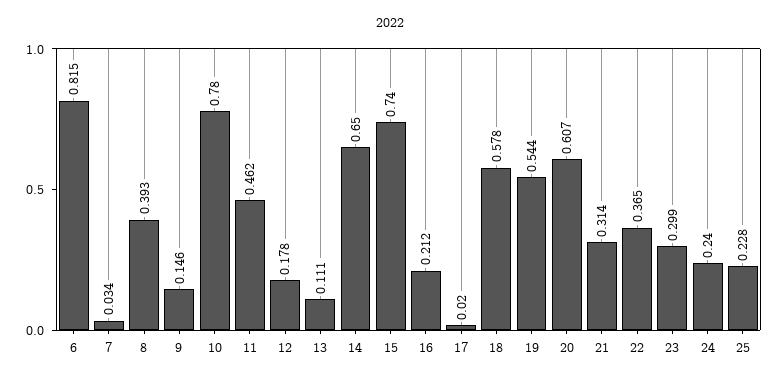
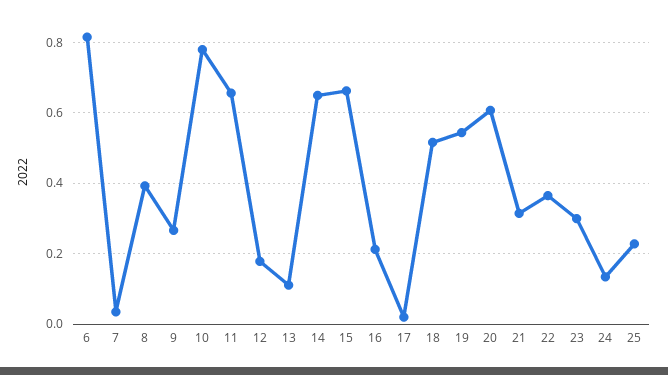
9: 0.146 -> 0.26
11: 0.462 -> 0.66
15: 0.74 -> 0.66
18: 0.578 -> 0.52
24: 0.24 -> 0.14

